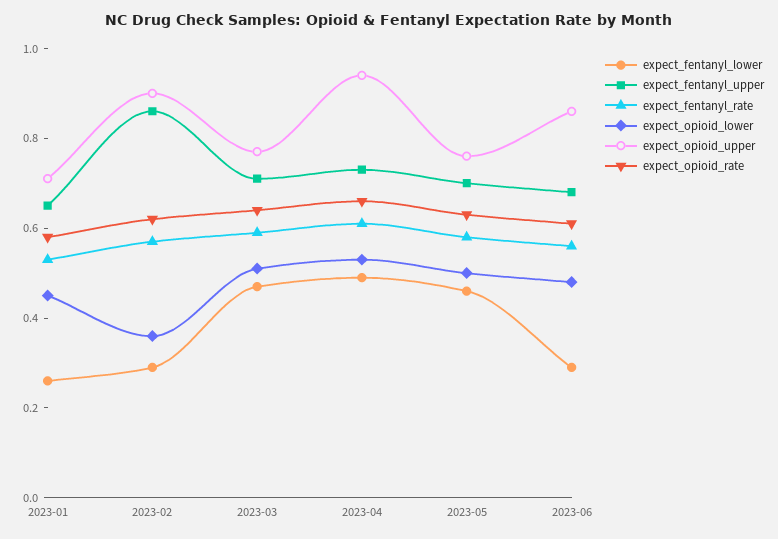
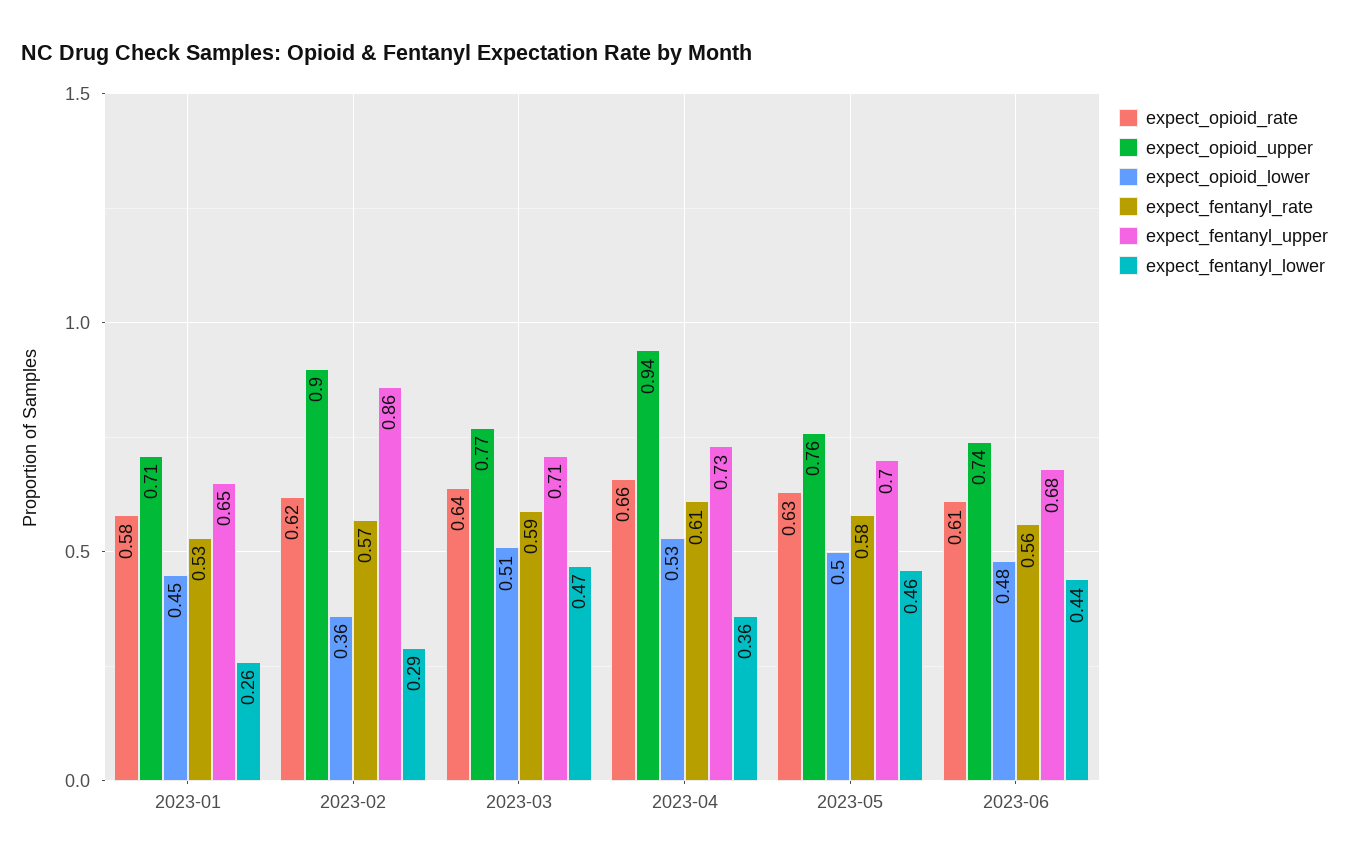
expect_fentanyl_lower, 2023-04: 0.5 -> 0.36
expect_fentanyl_lower, 2023-06: 0.3 -> 0.44
expect_opioid_upper, 2023-06: 0.85 -> 0.74

